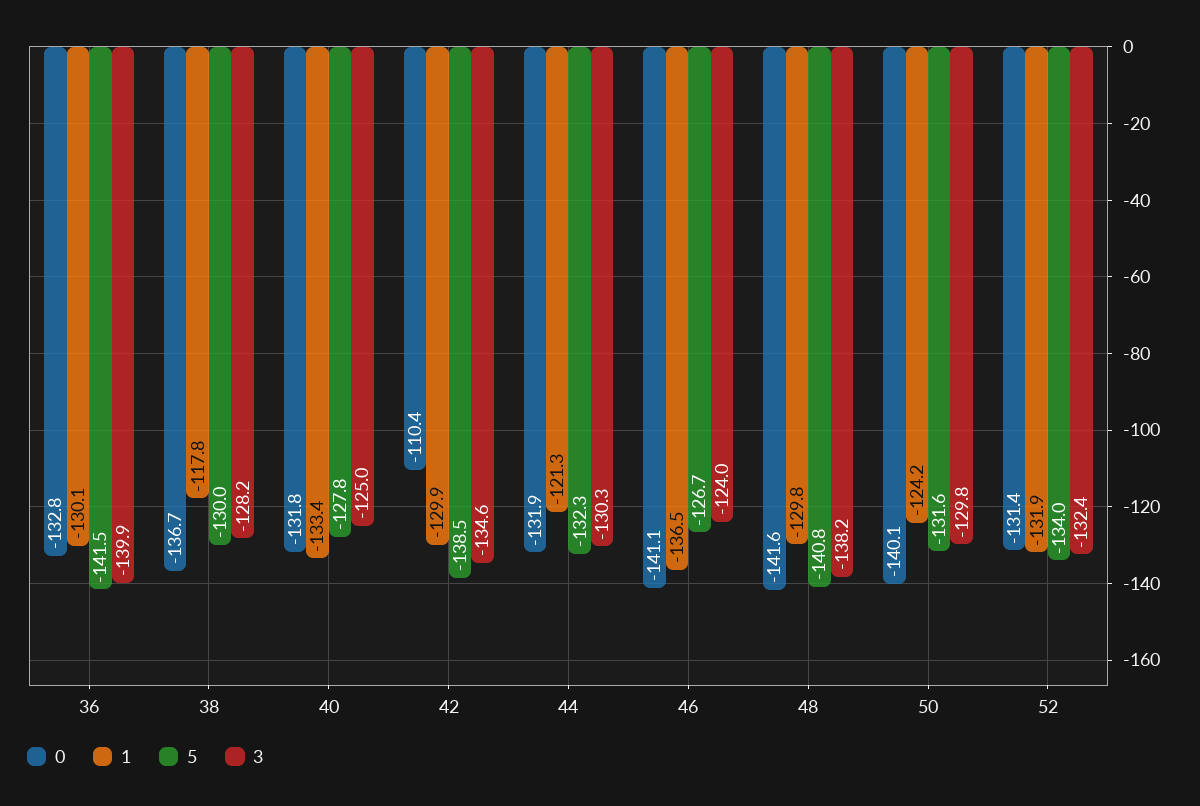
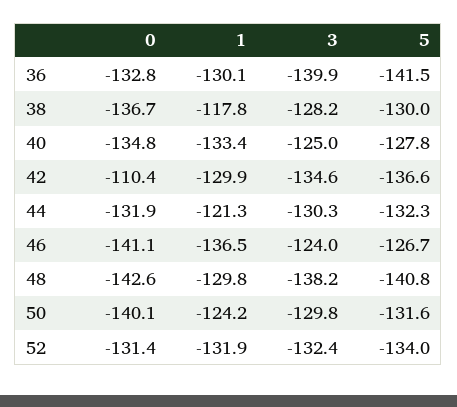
0, 40: -131.8 -> -134.8
5, 42: -138.5 -> -136.6
0, 48: -141.6 -> -142.6

